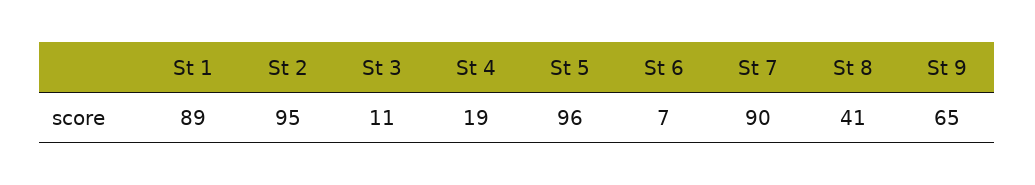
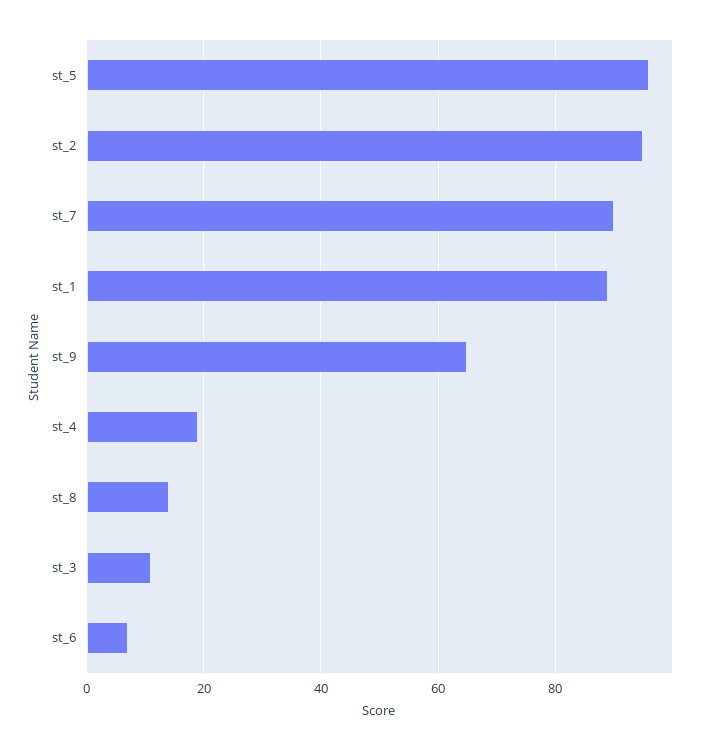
St 8: 41 -> 15

